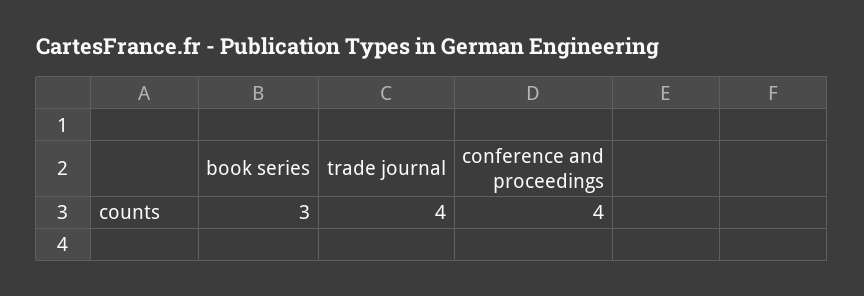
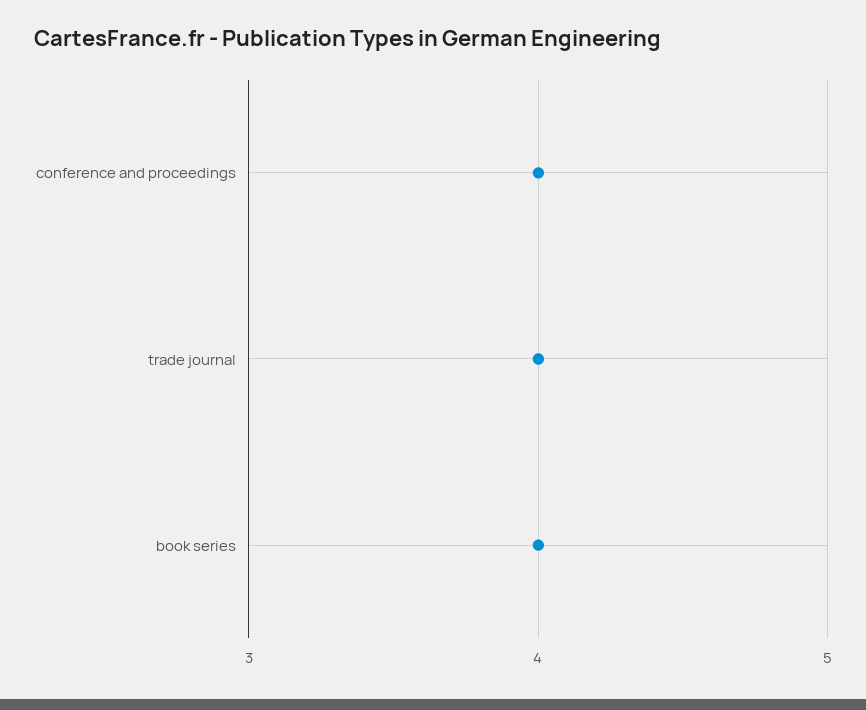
book series: 3 -> 4

